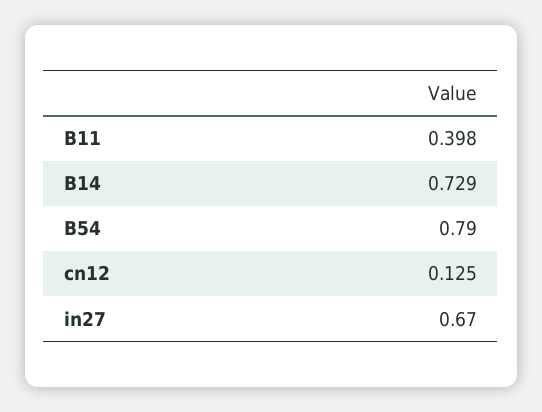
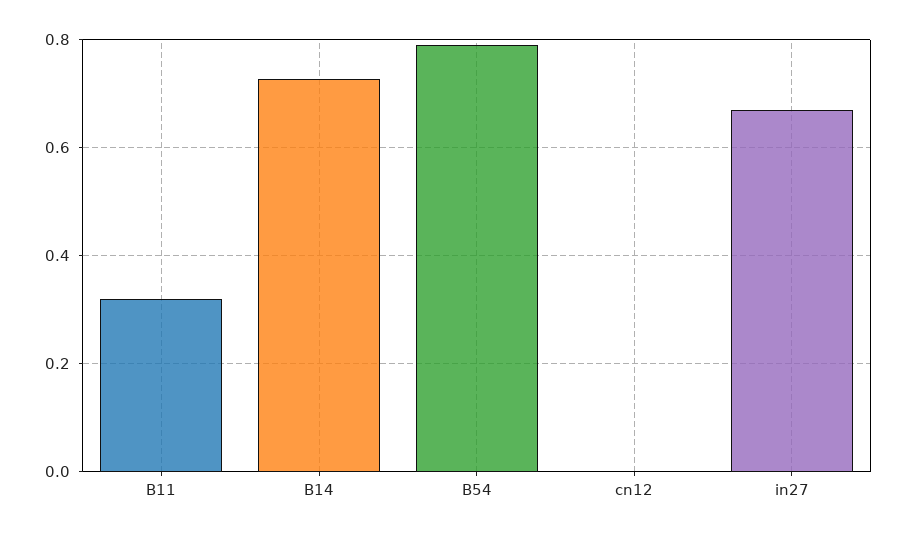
B11: 0.398 -> 0.32
cn12: 0.125 -> 0

